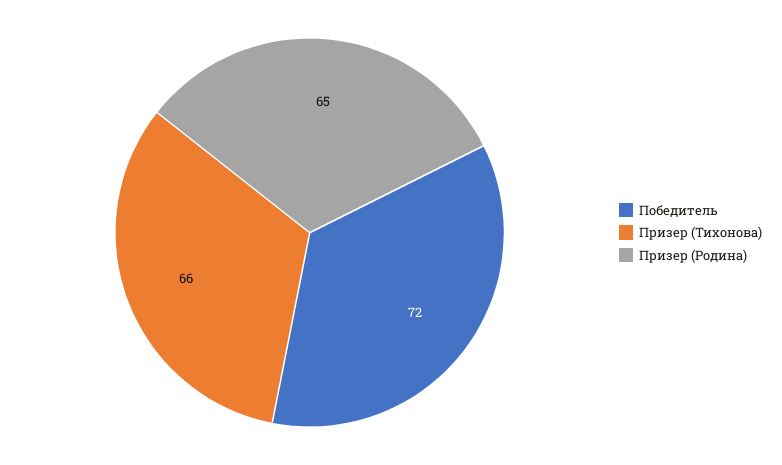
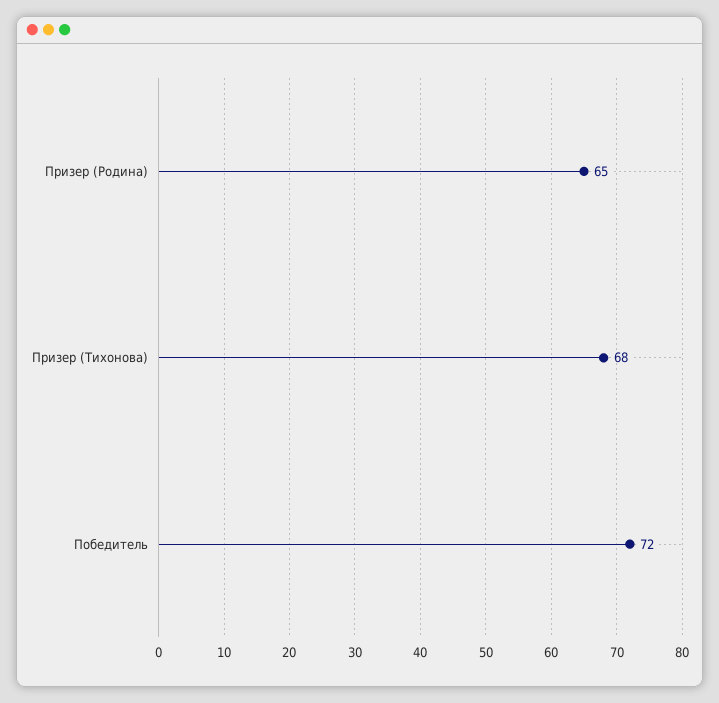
Призер (Тихонова): 66 -> 68

